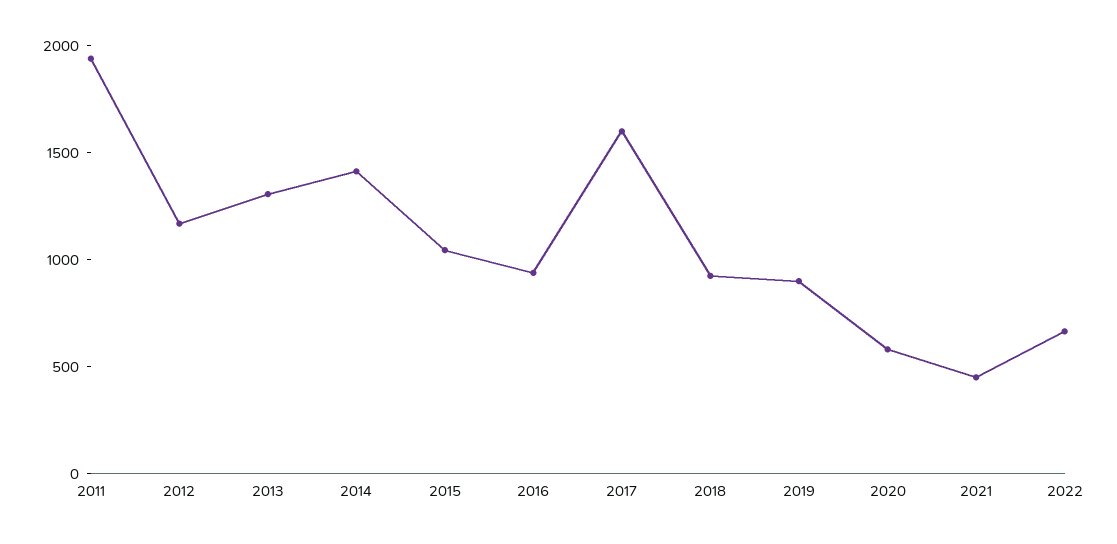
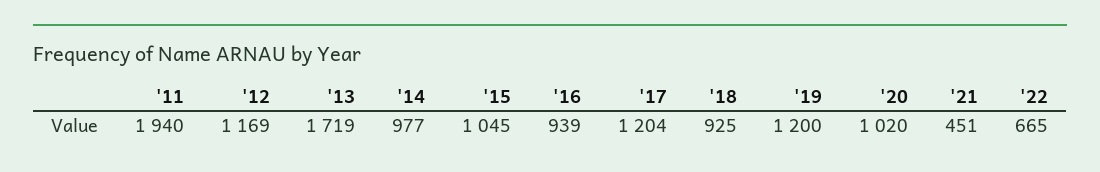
2013: 1300 -> 1719
2014: 1400 -> 977
2017: 1600 -> 1204
2019: 900 -> 1200
2020: 600 -> 1020

